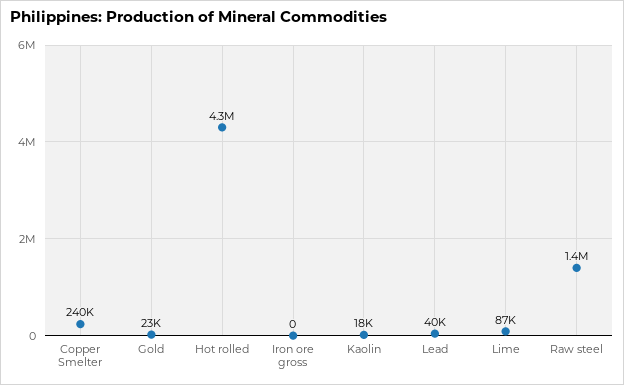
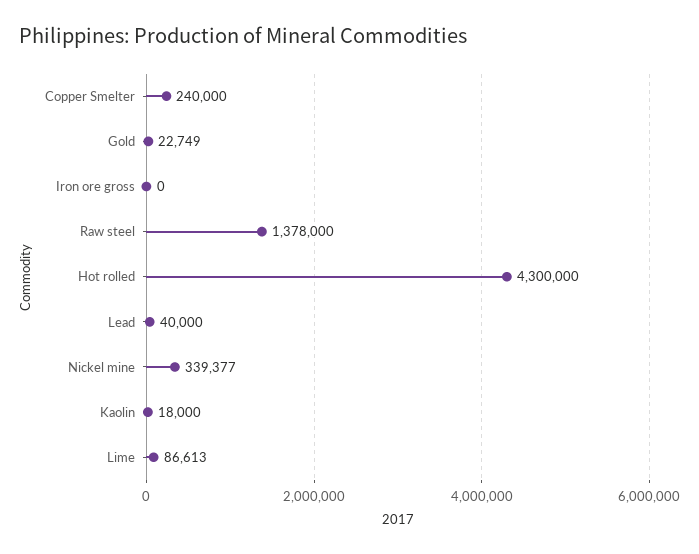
Nickel mine: none -> 339377

